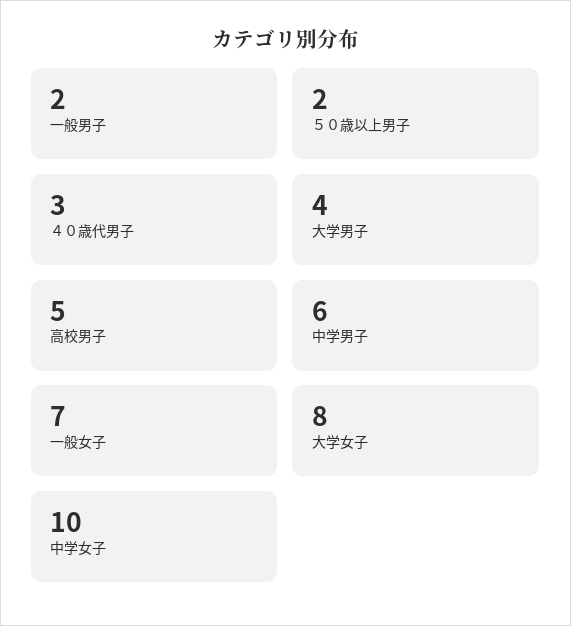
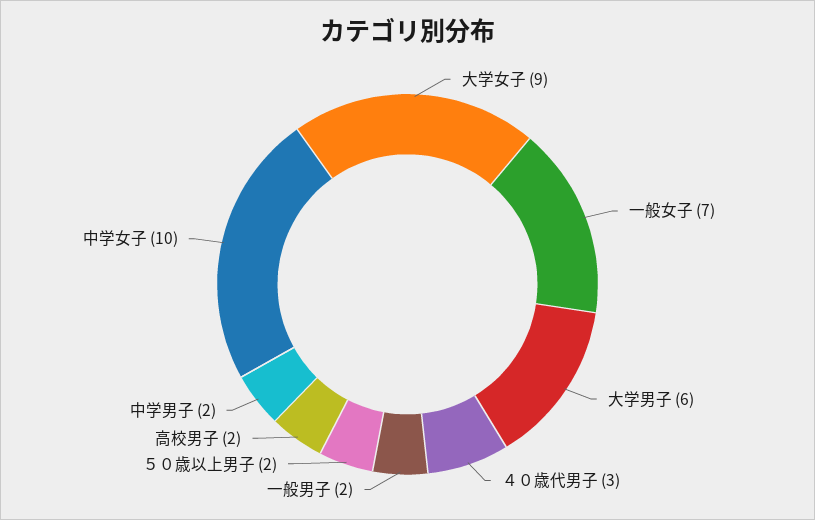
大学男子: 4 -> 6
高校男子: 5 -> 2
中学男子: 6 -> 2
大学女子: 8 -> 9

